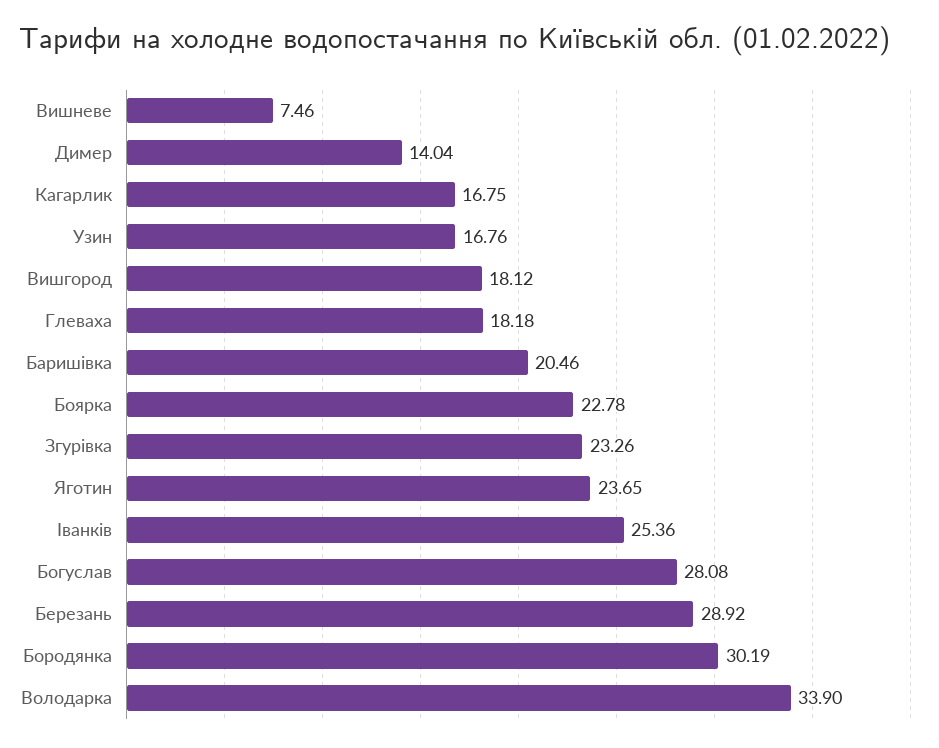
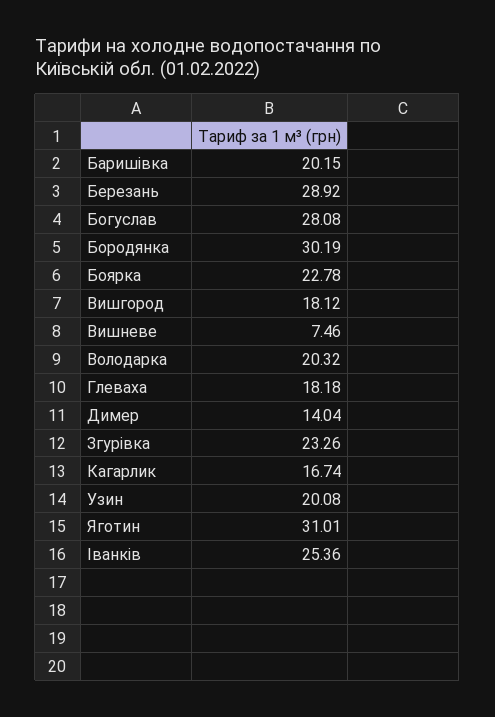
Кагарлик: 16.75 -> 16.74
Узин: 16.76 -> 20.08
Баришівка: 20.46 -> 20.15
Яготин: 23.65 -> 31.01
Володарка: 33.9 -> 20.32

